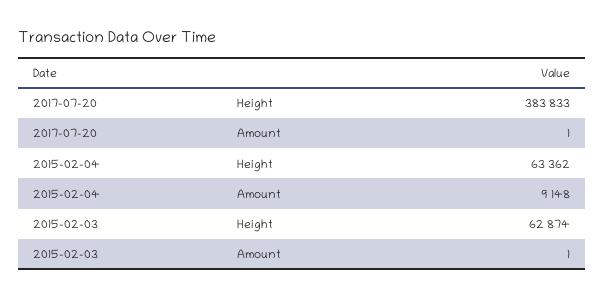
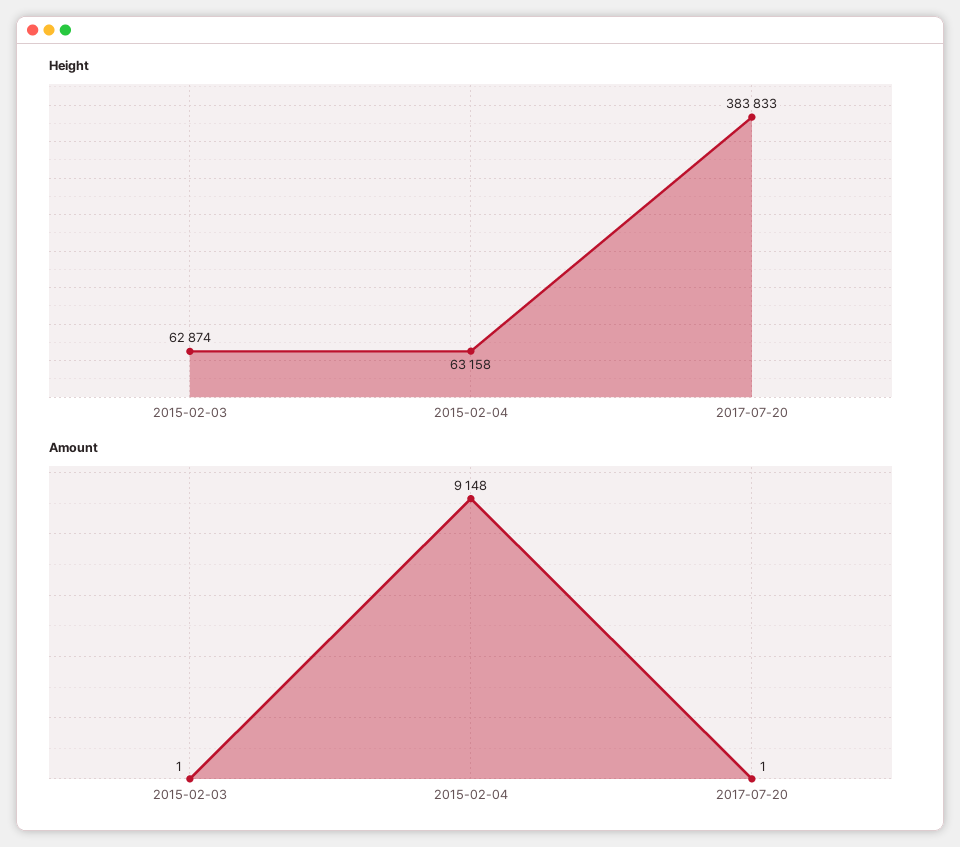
Height, 2015-02-04: 63362 -> 63158

